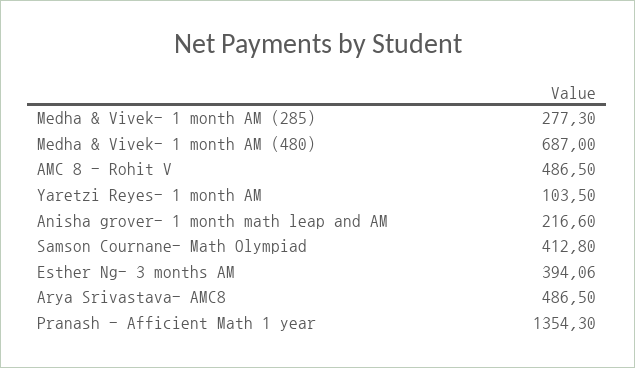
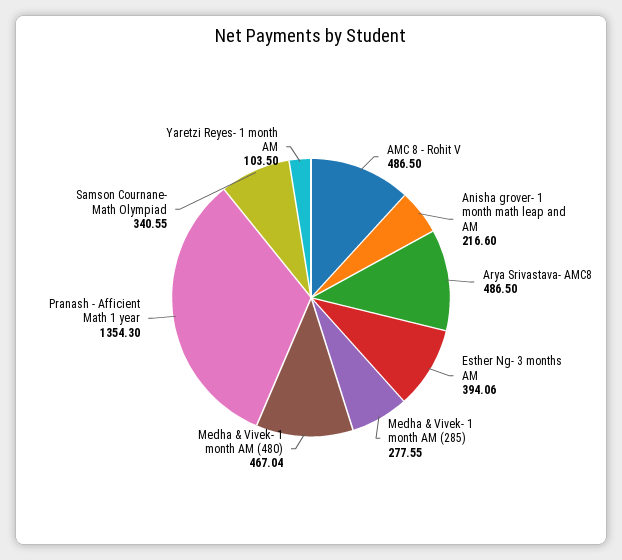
Medha & Vivek- 1 month AM (285): 277.3 -> 277.55
Medha & Vivek- 1 month AM (480): 687 -> 467.04
Samson Cournane- Math Olympiad: 412.8 -> 340.55

